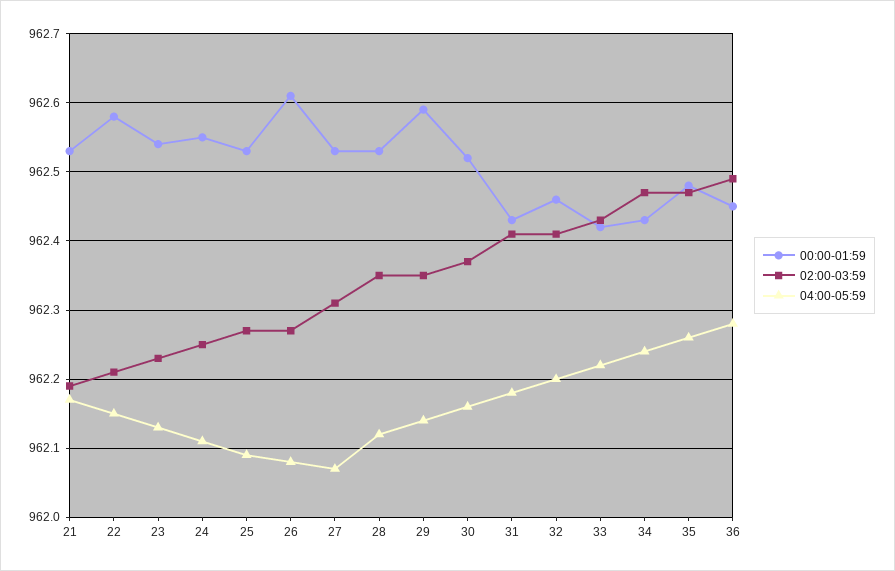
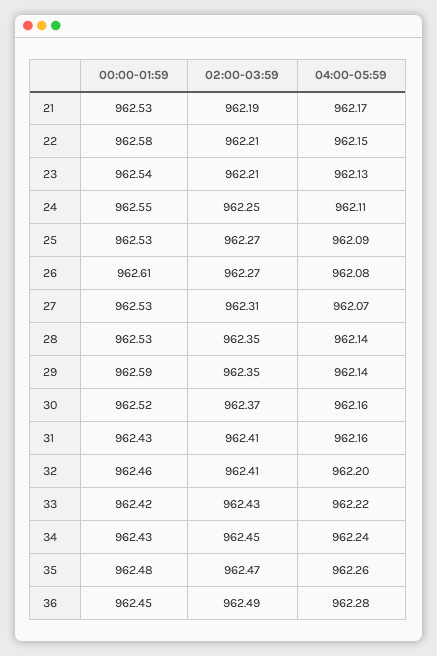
02:00-03:59, 23: 962.23 -> 962.21
04:00-05:59, 28: 962.12 -> 962.14
04:00-05:59, 31: 962.18 -> 962.16
02:00-03:59, 34: 962.47 -> 962.45

